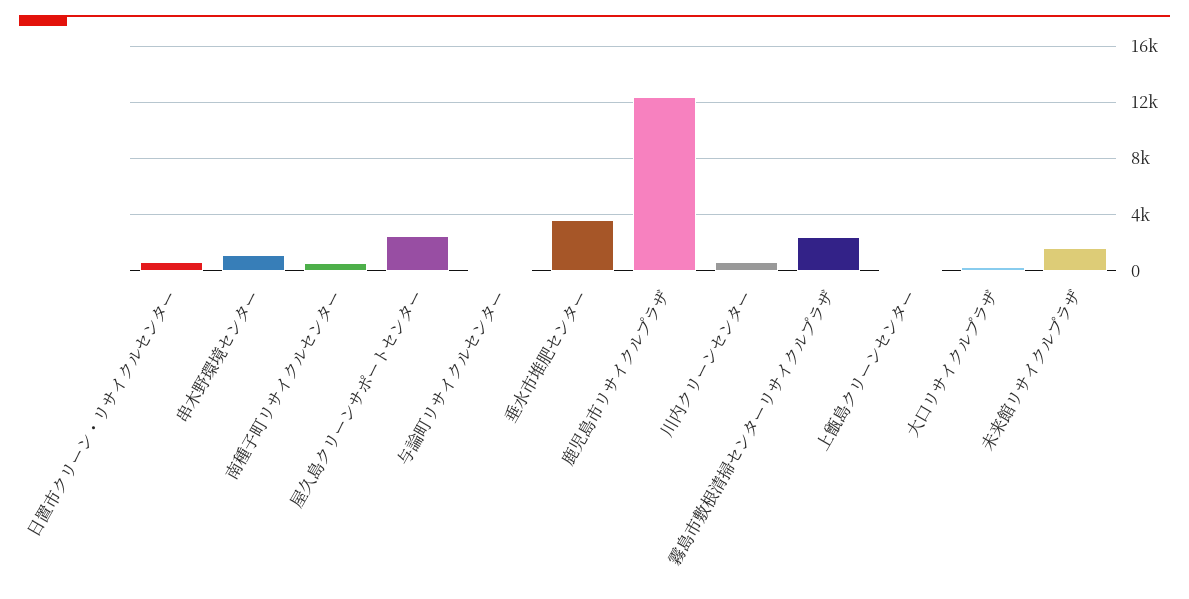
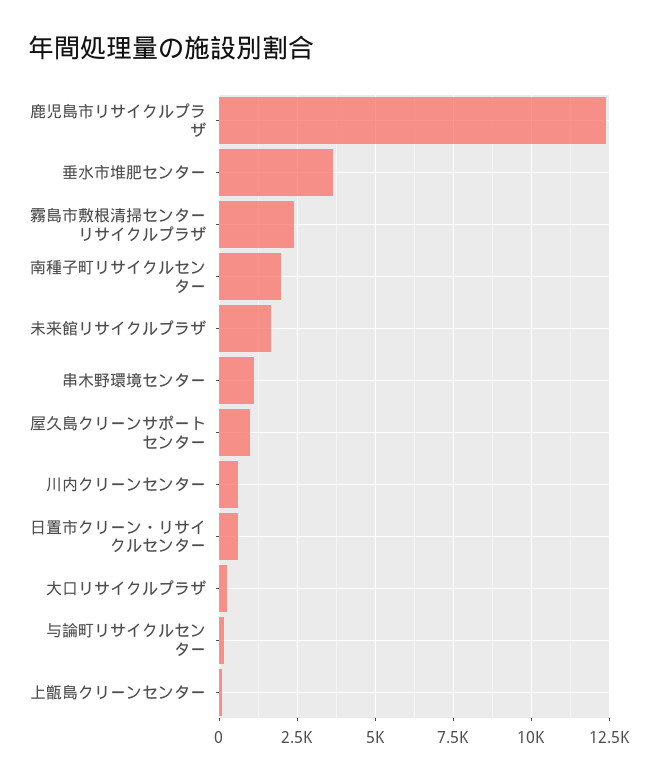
南種子町リサイクルセンター: 500 -> 2000
屋久島クリーンサポートセンター: 2500 -> 1000

